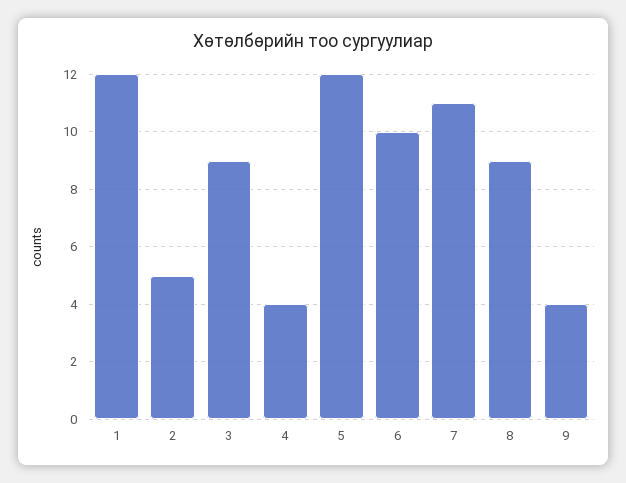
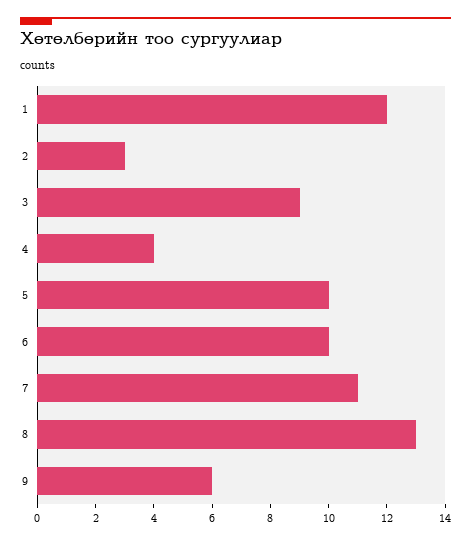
2: 5 -> 3
5: 12 -> 10
8: 9 -> 13
9: 4 -> 6

